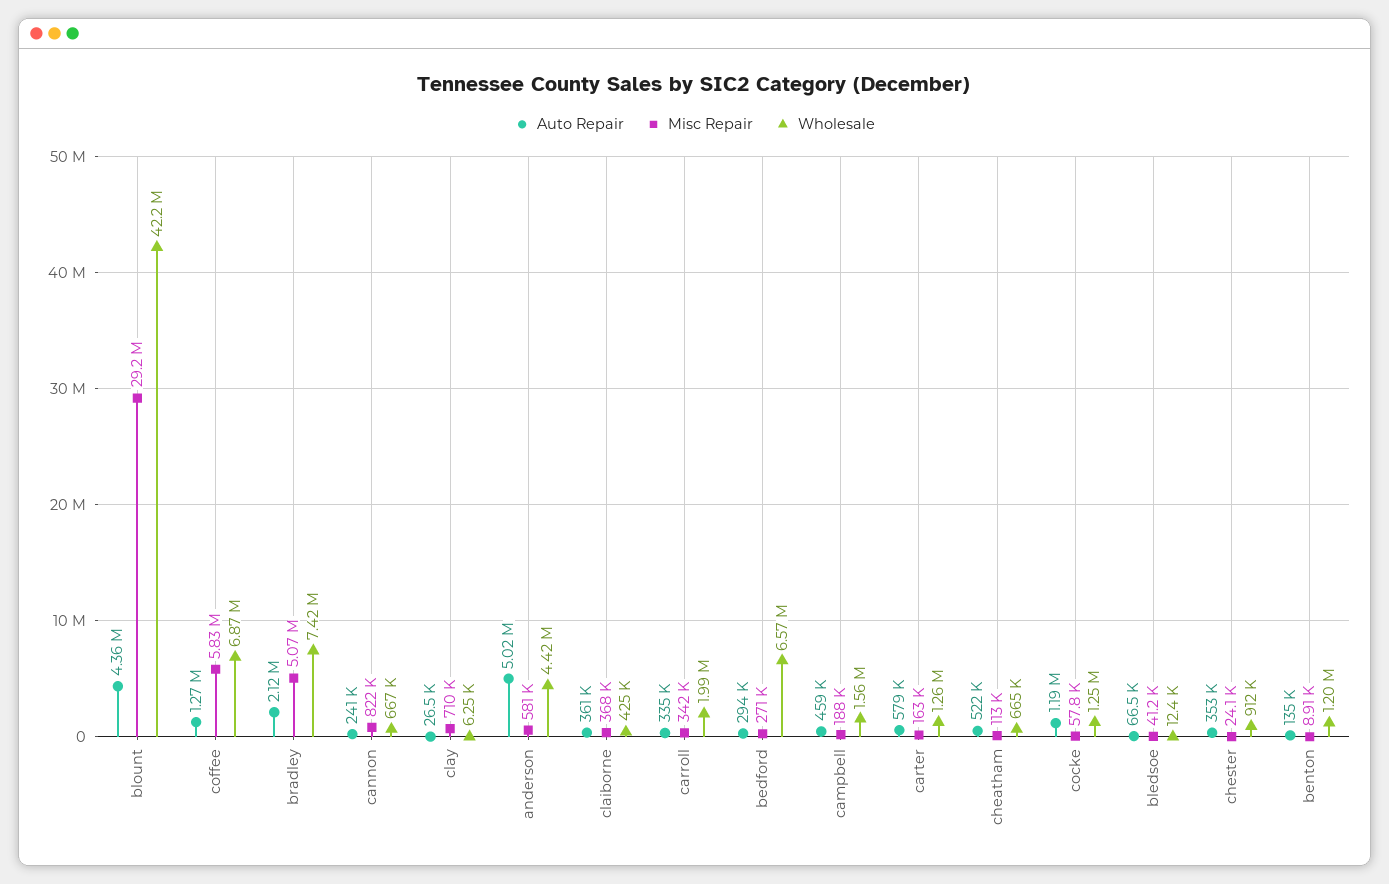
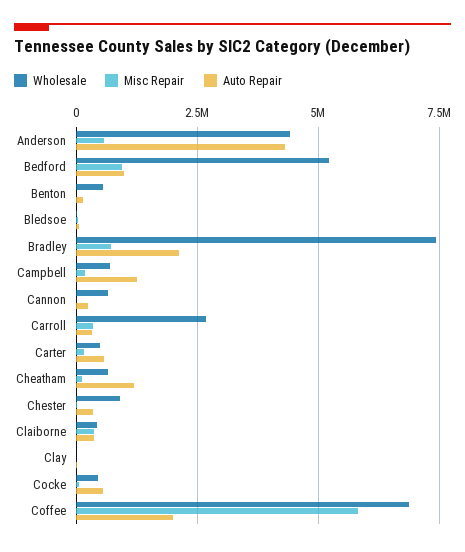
Auto Repair, blount: 4360000 -> none
Misc Repair, blount: 29200000 -> none
Wholesale, blount: 42200000 -> none
Auto Repair, coffee: 1270000 -> 2000000
Misc Repair, bradley: 5070000 -> 750000
Misc Repair, cannon: 822000 -> 0
Misc Repair, clay: 710000 -> 0
Auto Repair, anderson: 5020000 -> 4250000
Wholesale, carroll: 1990000 -> 2750000
Auto Repair, bedford: 294000 -> 1000000
Misc Repair, bedford: 271000 -> 1000000
Wholesale, bedford: 6570000 -> 5250000
Auto Repair, campbell: 459000 -> 1250000
Wholesale, campbell: 1560000 -> 750000
Wholesale, carter: 1260000 -> 500000
Auto Repair, cheatham: 522000 -> 1250000
Auto Repair, cocke: 1190000 -> 500000
Wholesale, cocke: 1250000 -> 500000
Wholesale, benton: 1200000 -> 500000

